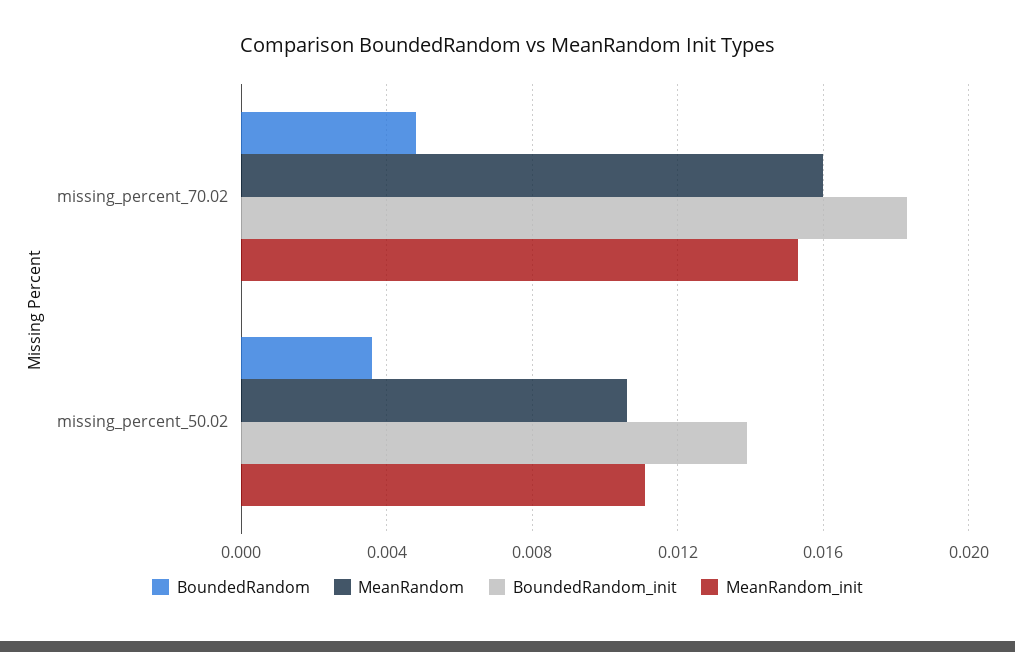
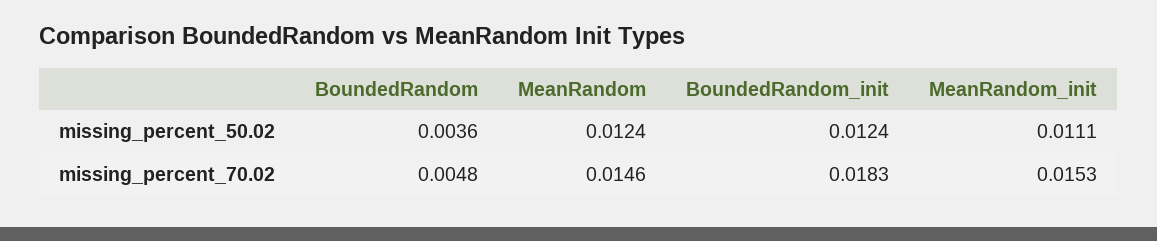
MeanRandom, missing_percent_70.02: 0.016 -> 0.0146
MeanRandom, missing_percent_50.02: 0.0105 -> 0.0124
BoundedRandom_init, missing_percent_50.02: 0.014 -> 0.0124

